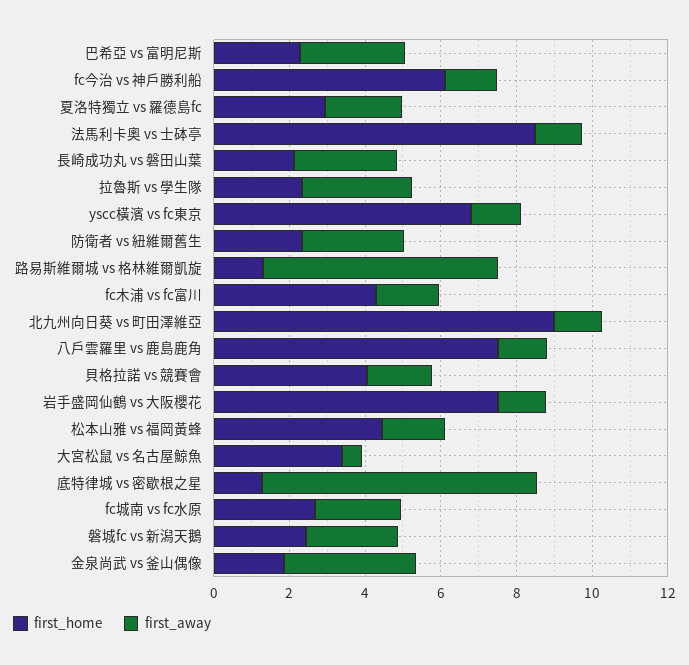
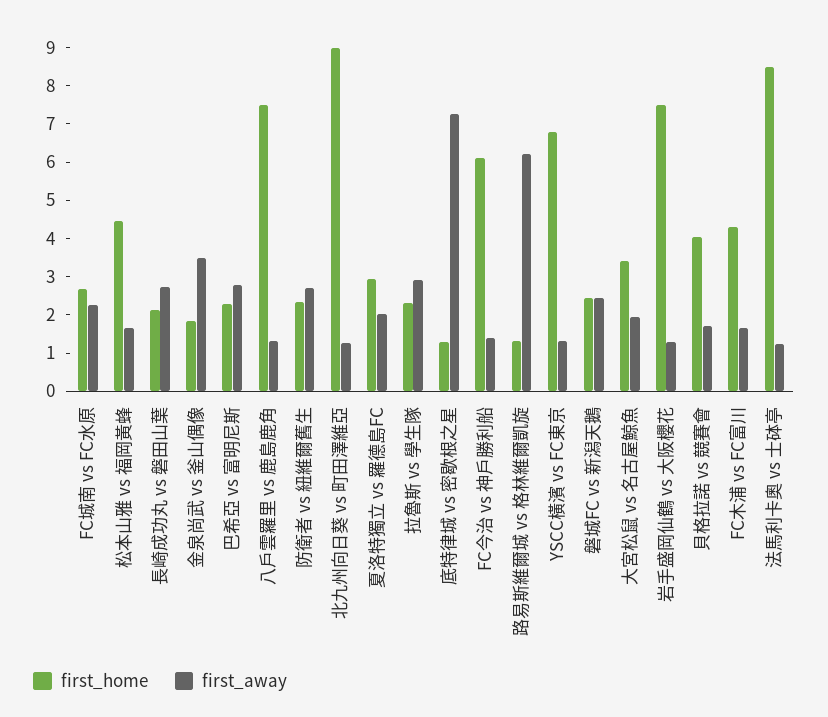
first_away, 大宮松鼠 vs 名古屋鯨魚: 0.5 -> 2

